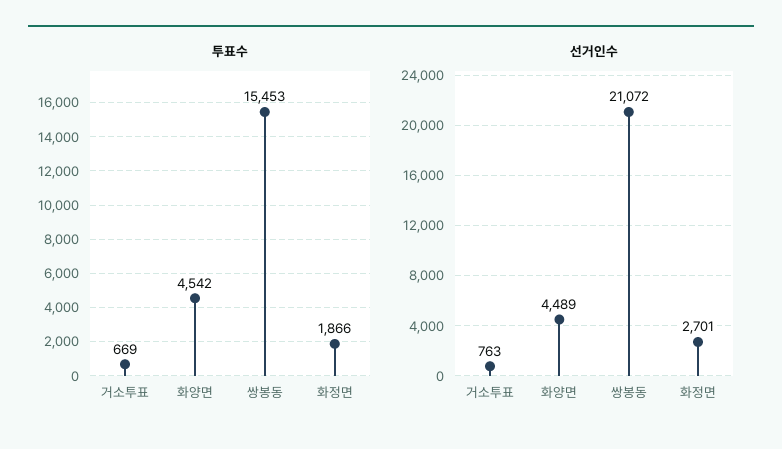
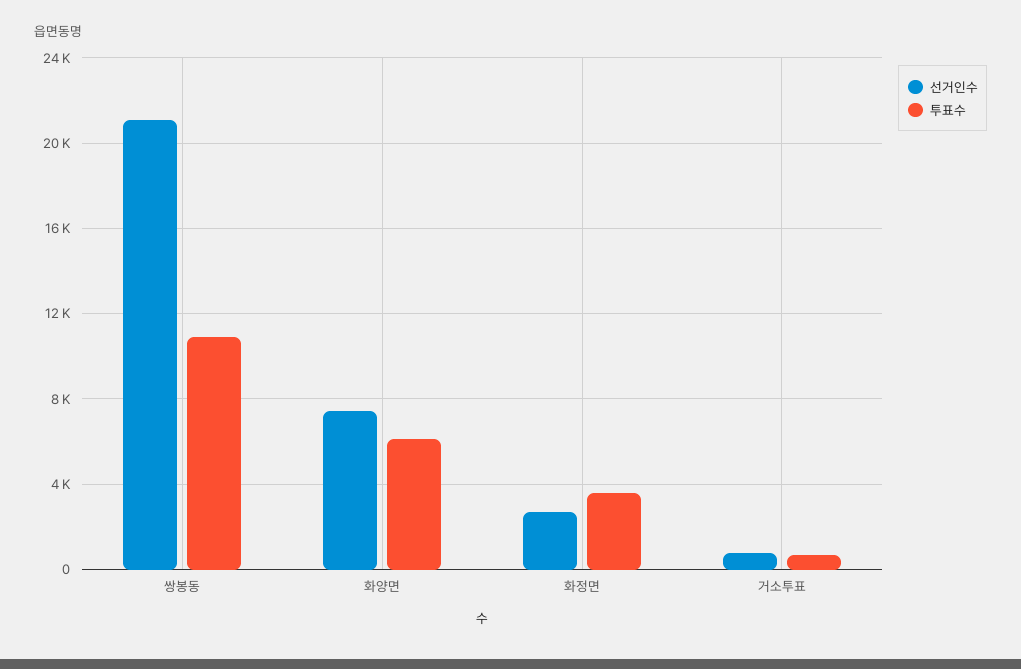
투표수, 화양면: 4542 -> 6000
투표수, 쌍봉동: 15453 -> 11000
투표수, 화정면: 1866 -> 3500
선거인수, 화양면: 4489 -> 7500

